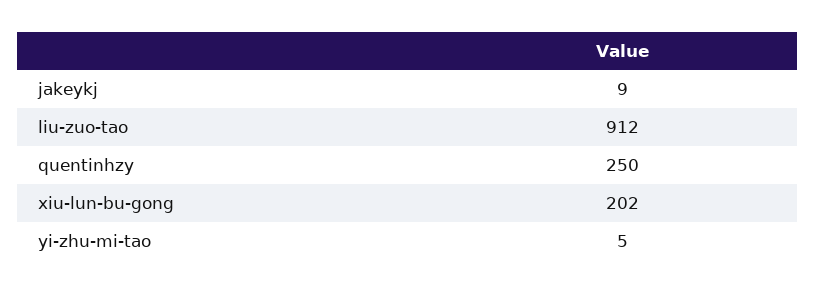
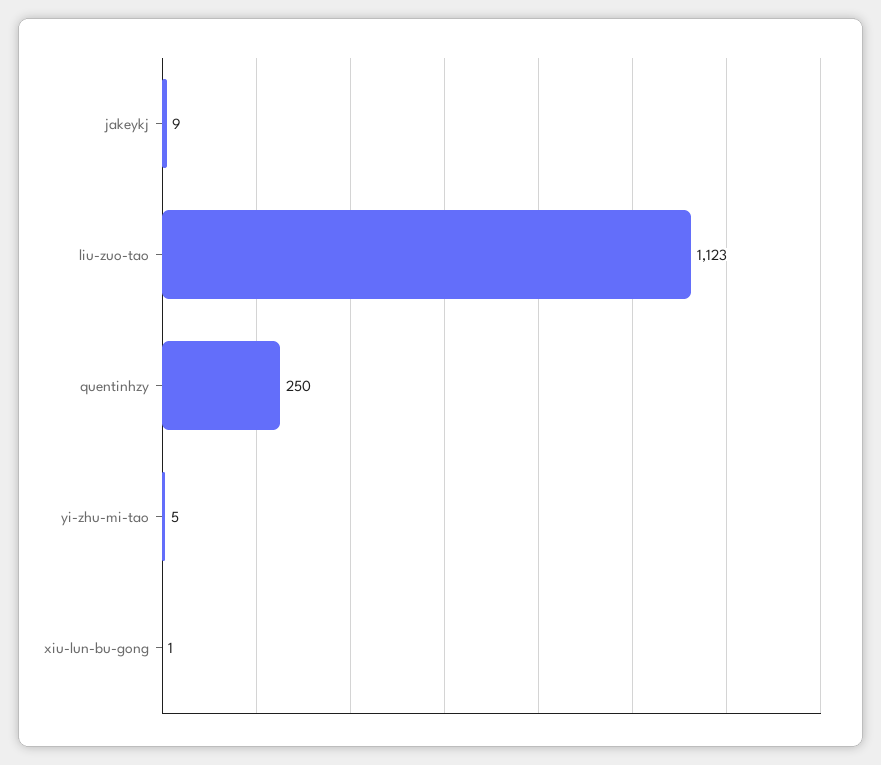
liu-zuo-tao: 912 -> 1123
xiu-lun-bu-gong: 202 -> 1

